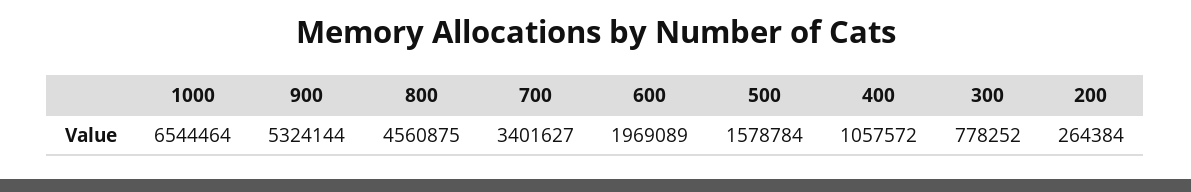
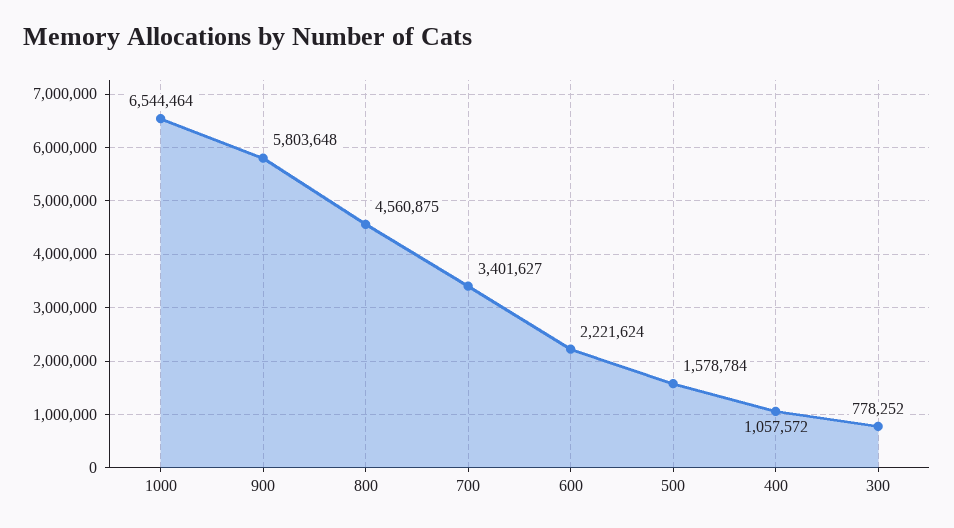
900: 5324144 -> 5803648
600: 1969089 -> 2221624
200: 264384 -> none

